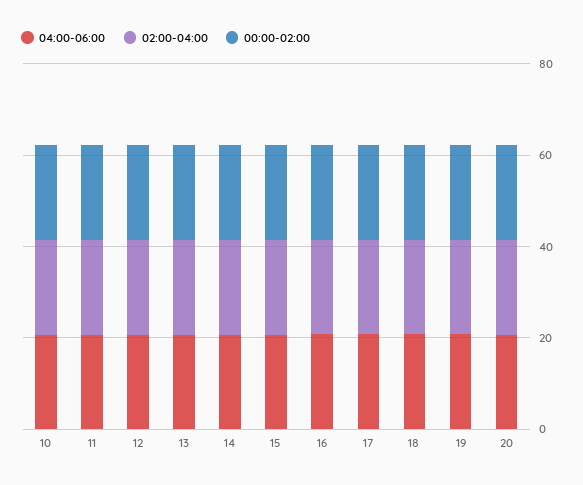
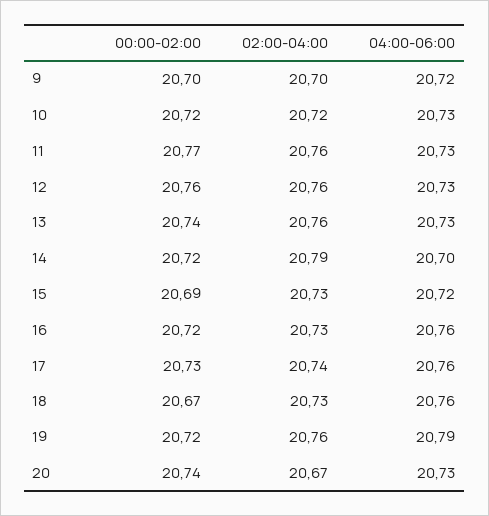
00:00-02:00, 9: none -> 20.7
02:00-04:00, 9: none -> 20.7
04:00-06:00, 9: none -> 20.72

